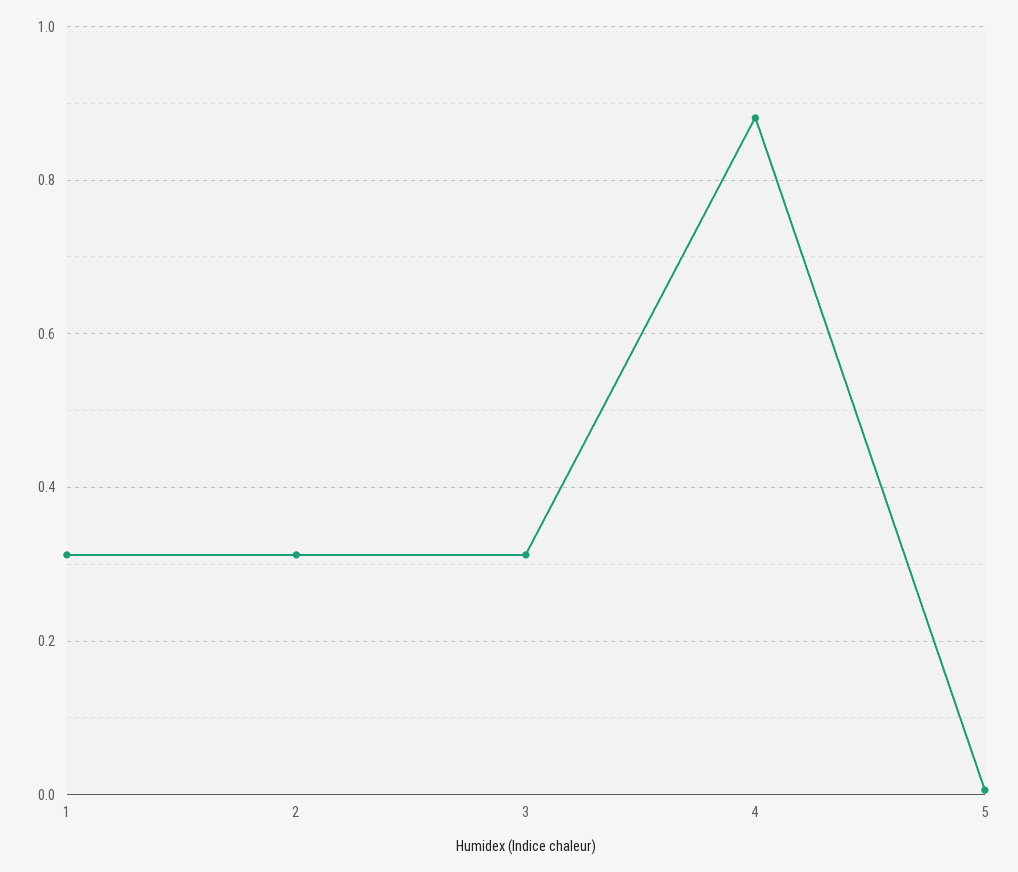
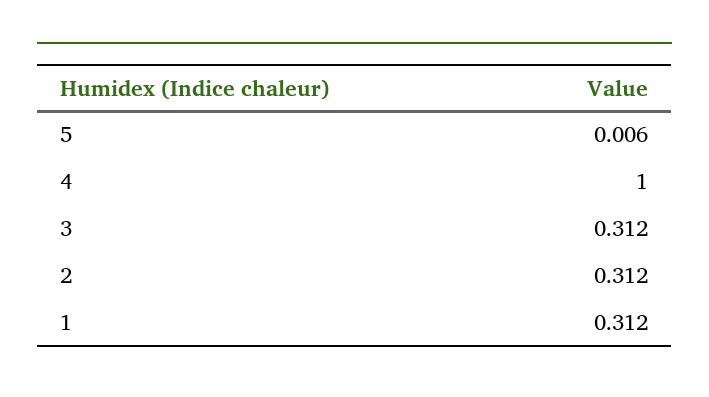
4: 0.88 -> 1

